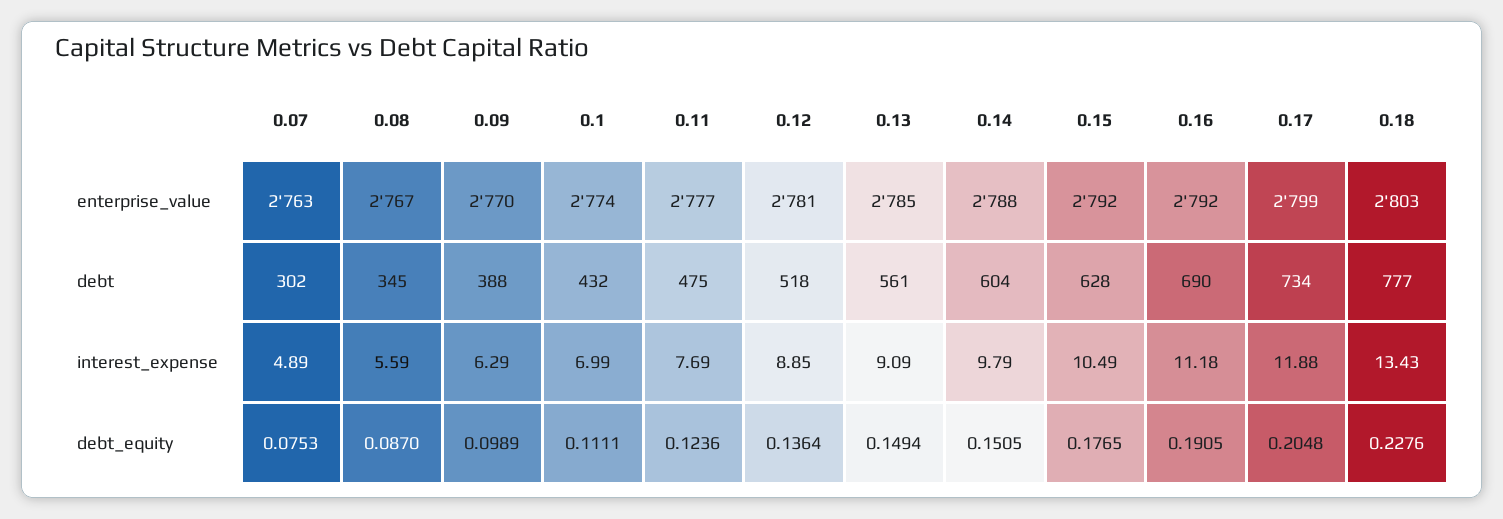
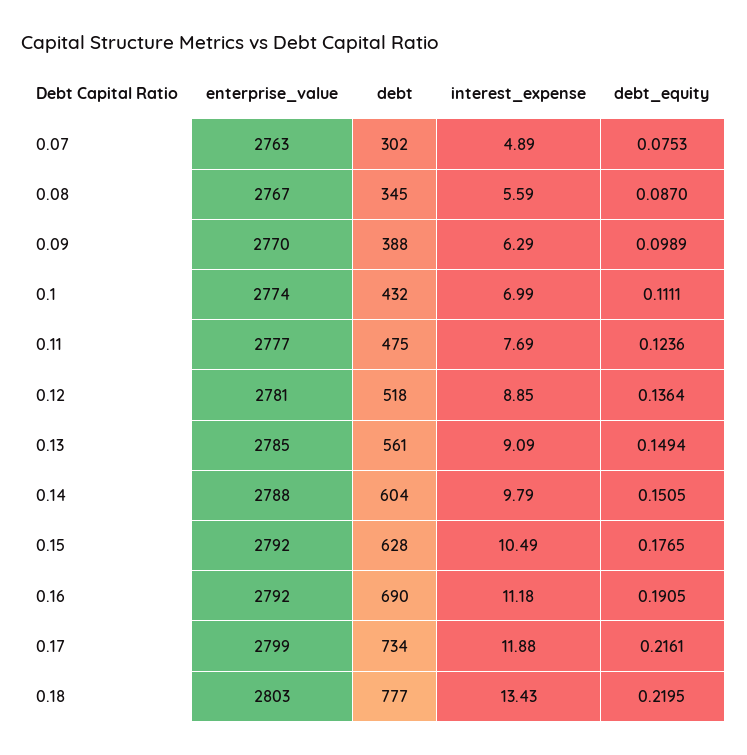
0.17, debt_equity: 0.2048 -> 0.2161
0.18, debt_equity: 0.2276 -> 0.2195

